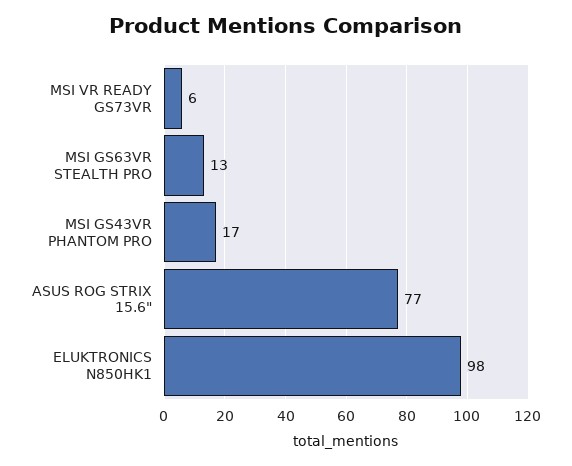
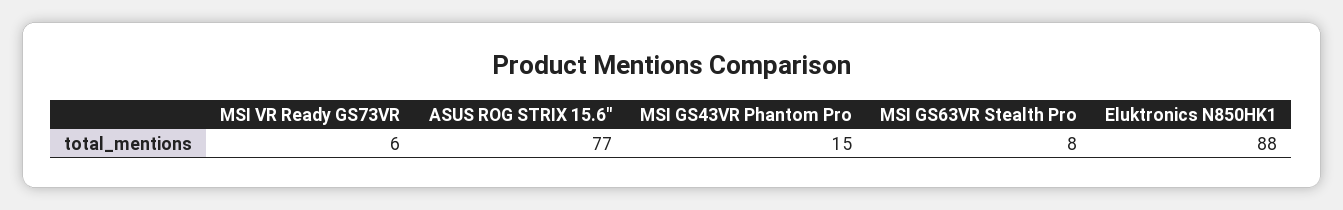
MSI GS63VR STEALTH PRO: 13 -> 8
MSI GS43VR PHANTOM PRO: 17 -> 15
ELUKTRONICS N850HK1: 98 -> 88

